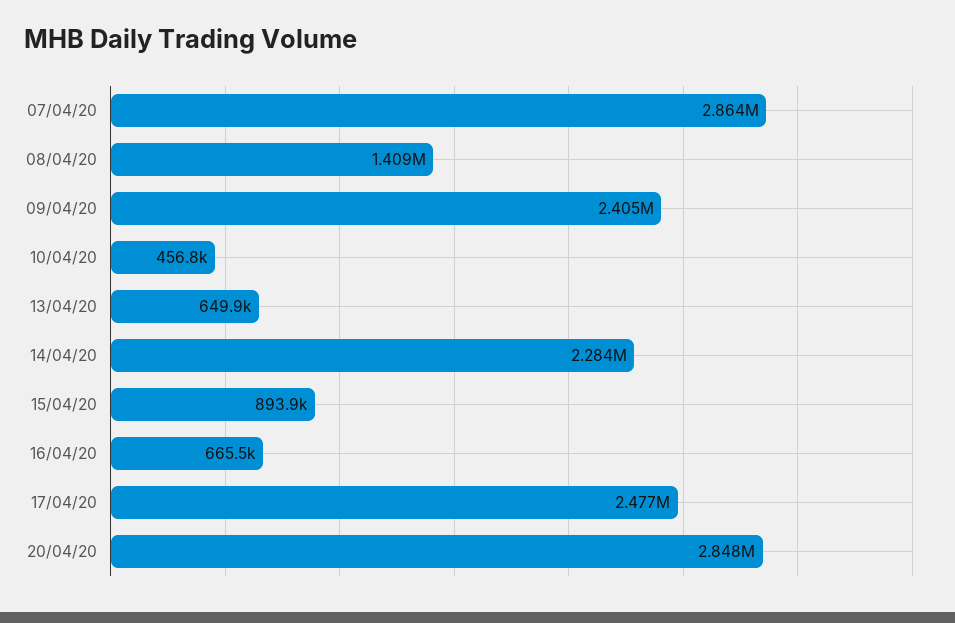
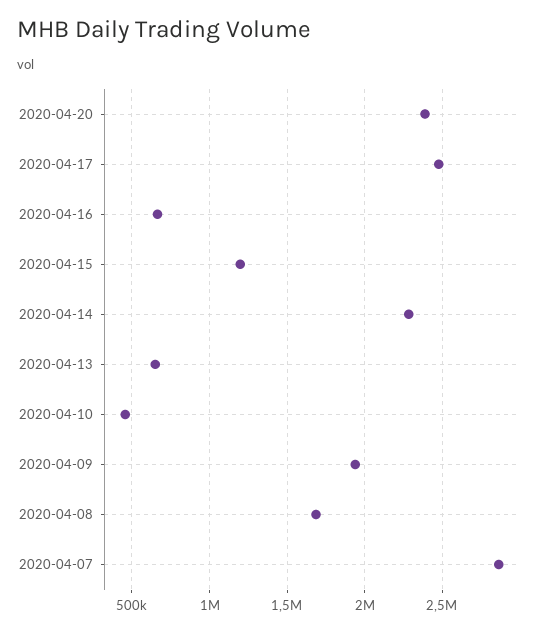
08/04/20: 1409000 -> 1700000
09/04/20: 2405000 -> 1950000
15/04/20: 893900 -> 1200000
20/04/20: 2848000 -> 2400000

